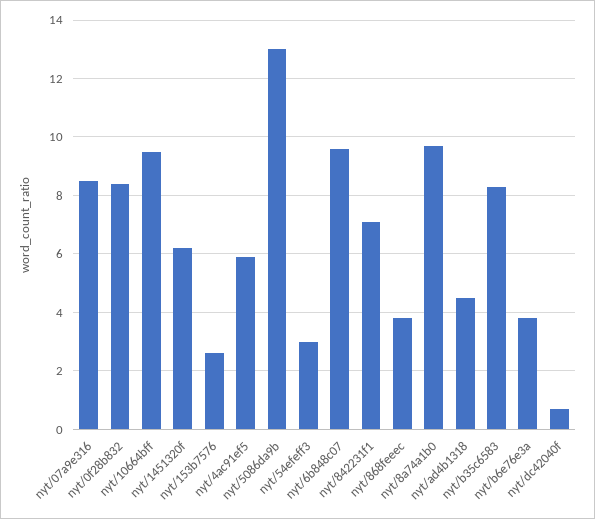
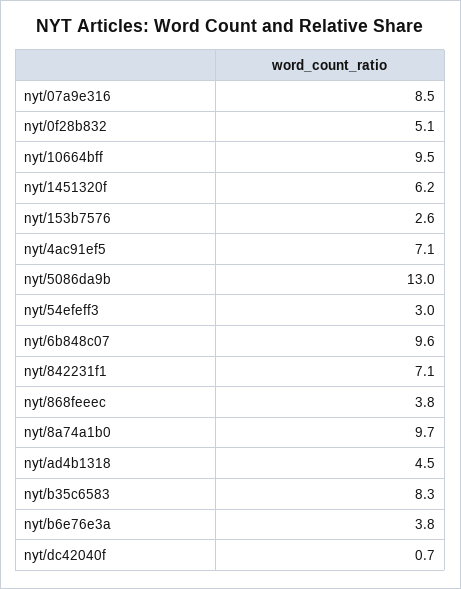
nyt/0f28b832: 8.5 -> 5.1
nyt/4ac91ef5: 6 -> 7.1

